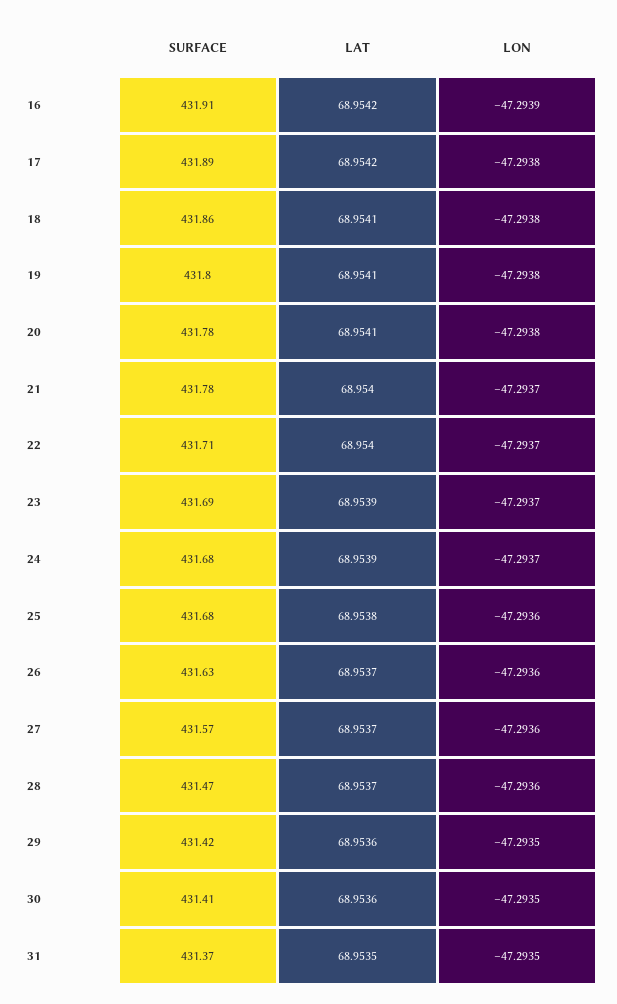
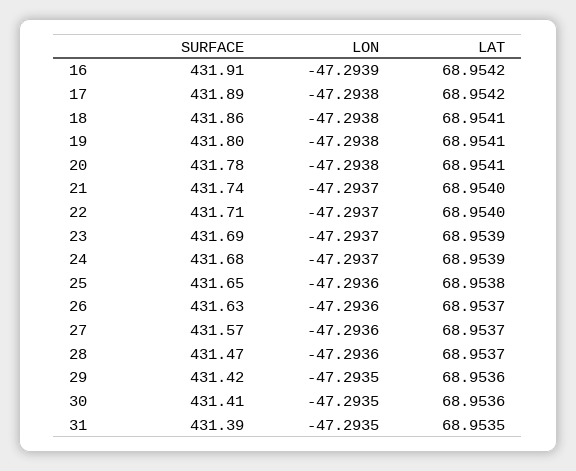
SURFACE, 21: 431.78 -> 431.74
SURFACE, 25: 431.68 -> 431.65
SURFACE, 31: 431.37 -> 431.39

